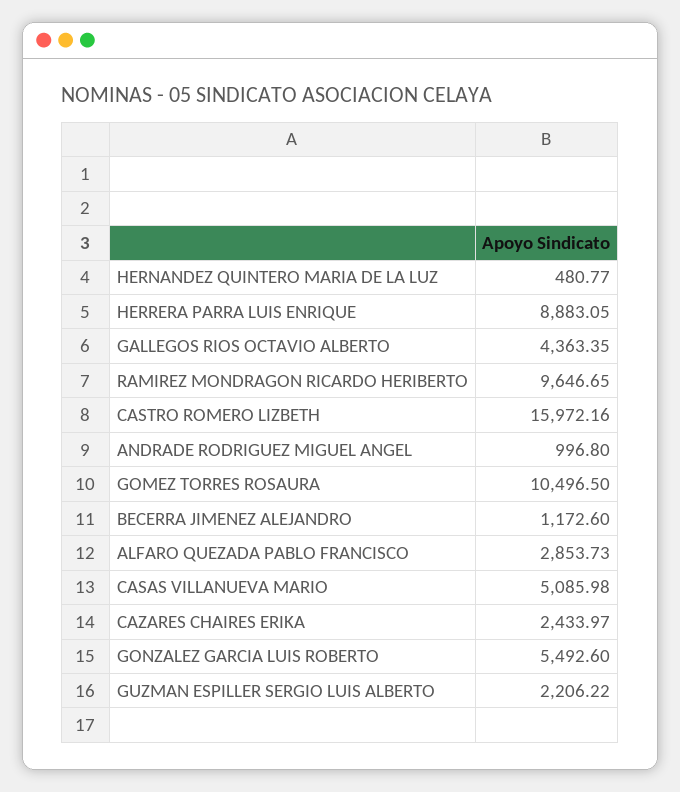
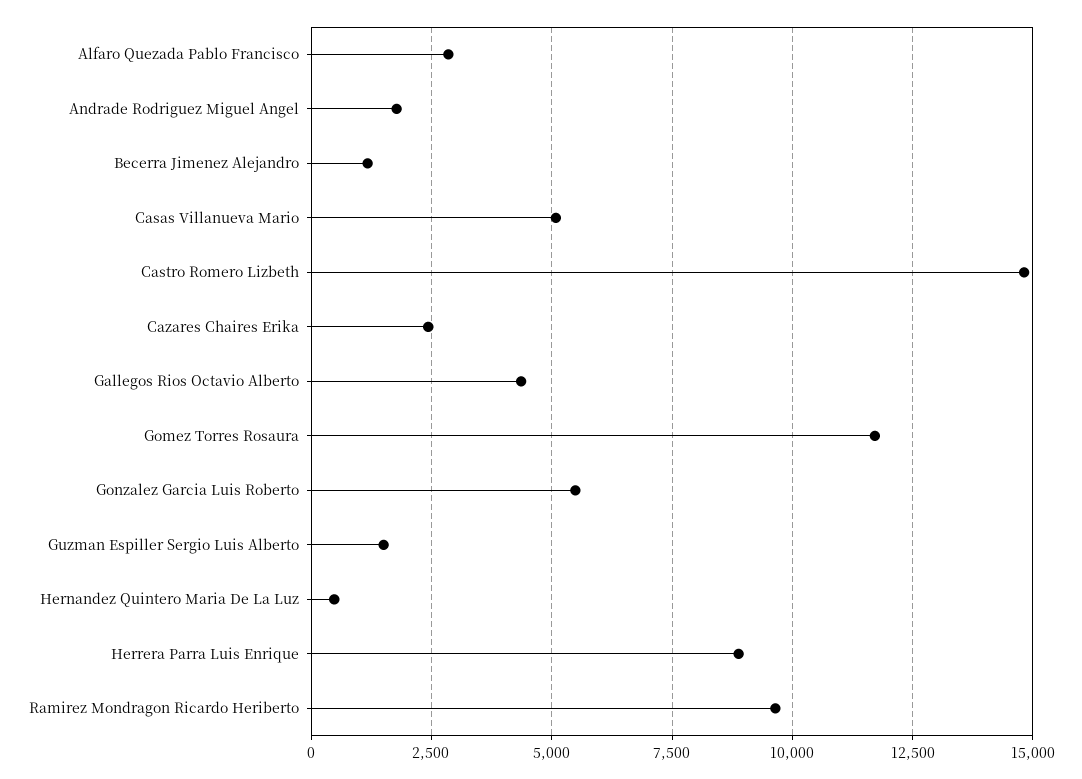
CASTRO ROMERO LIZBETH: 15972.16 -> 14750
ANDRADE RODRIGUEZ MIGUEL ANGEL: 996.8 -> 1750
GOMEZ TORRES ROSAURA: 10496.5 -> 11750
GUZMAN ESPILLER SERGIO LUIS ALBERTO: 2206.22 -> 1500

